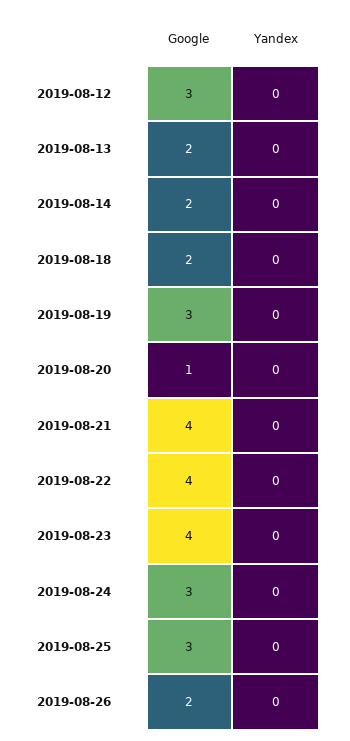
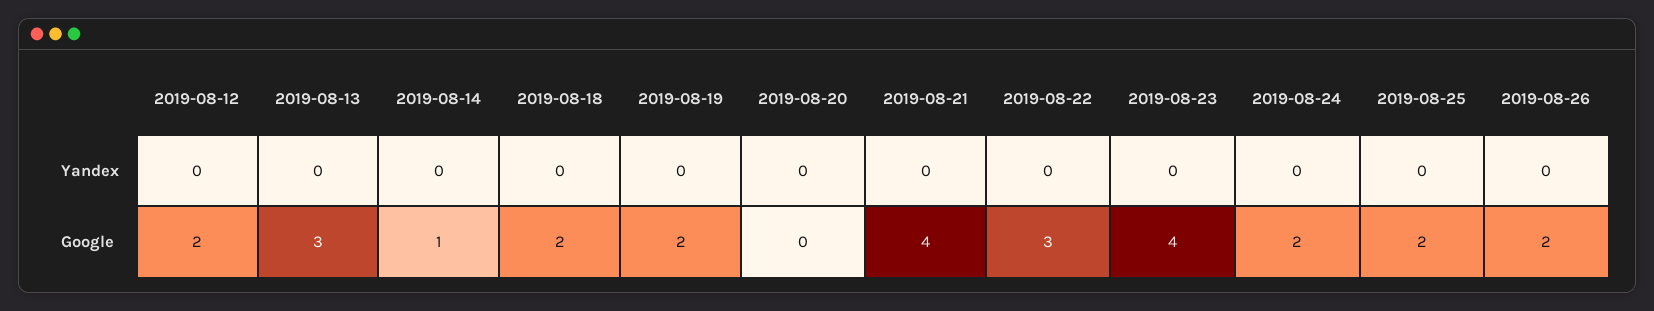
Google, 2019-08-12: 3 -> 2
Google, 2019-08-13: 2 -> 3
Google, 2019-08-14: 2 -> 1
Google, 2019-08-19: 3 -> 2
Google, 2019-08-20: 1 -> 0
Google, 2019-08-22: 4 -> 3
Google, 2019-08-24: 3 -> 2
Google, 2019-08-25: 3 -> 2

